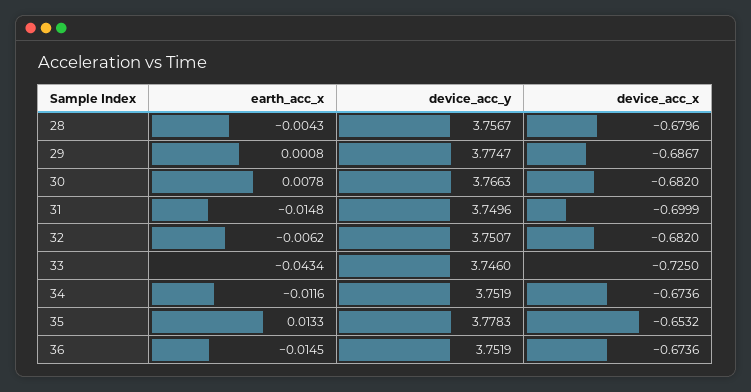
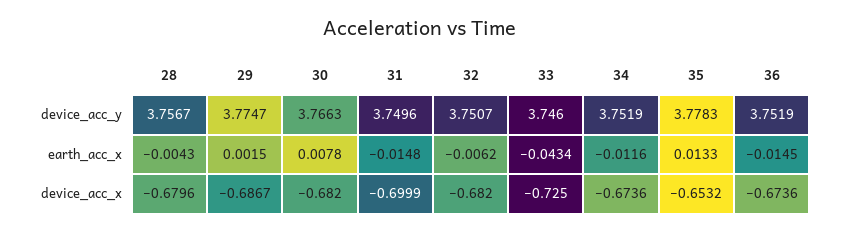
earth_acc_x, 29: 0.0008 -> 0.0015

